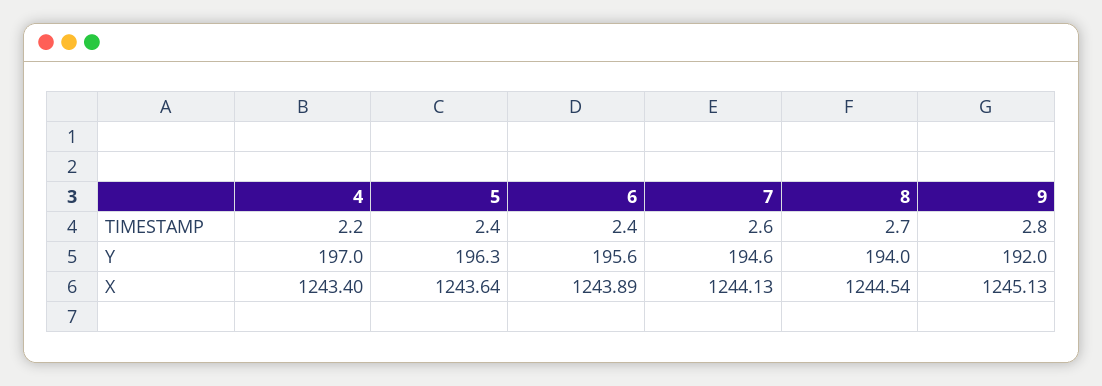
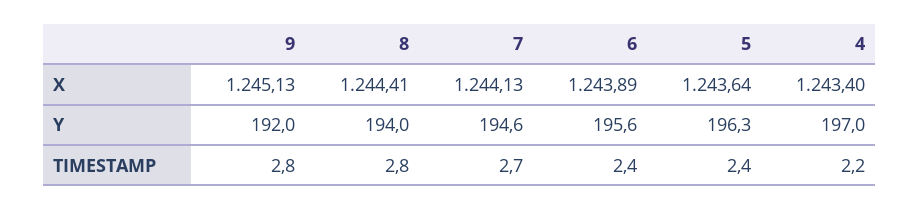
7, TIMESTAMP: 2.6 -> 2.7
8, TIMESTAMP: 2.7 -> 2.8
8, X: 1244.54 -> 1244.41

